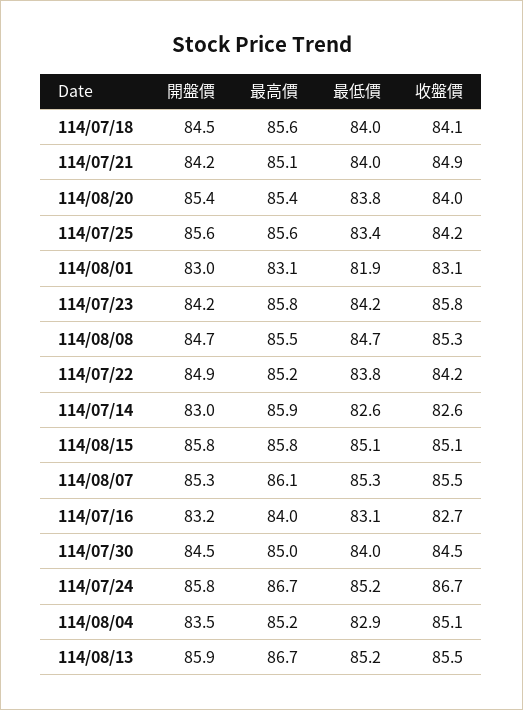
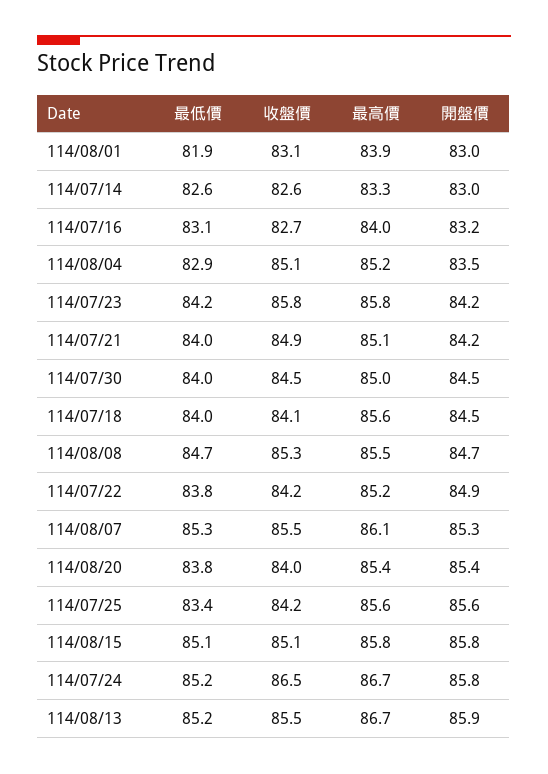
最高價, 114/08/01: 83.1 -> 83.9
最高價, 114/07/14: 85.9 -> 83.3
收盤價, 114/07/24: 86.7 -> 86.5

